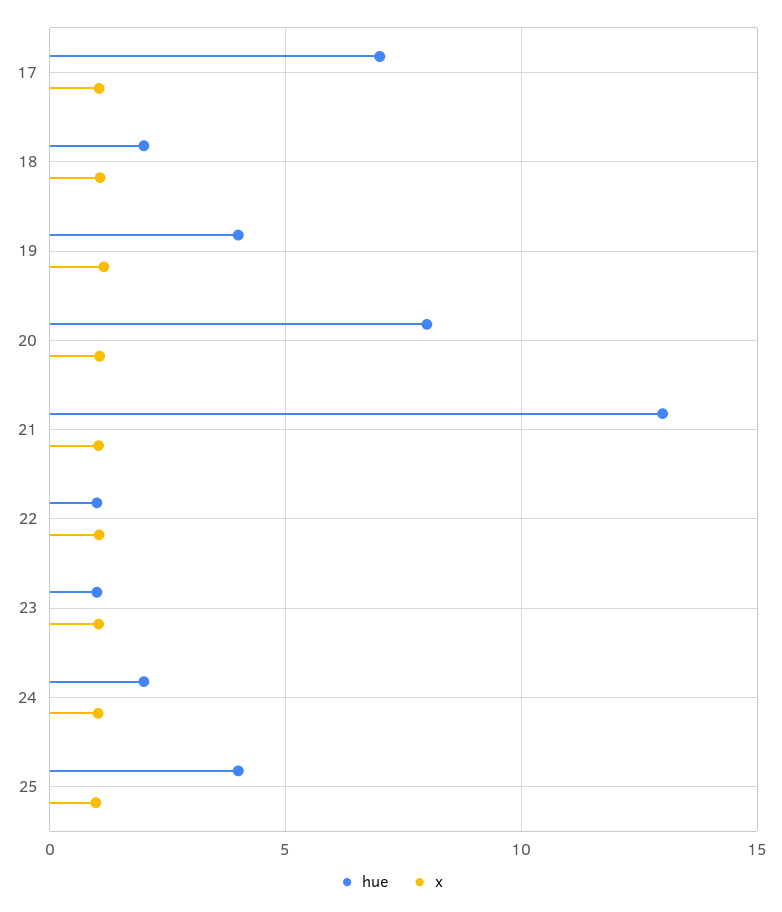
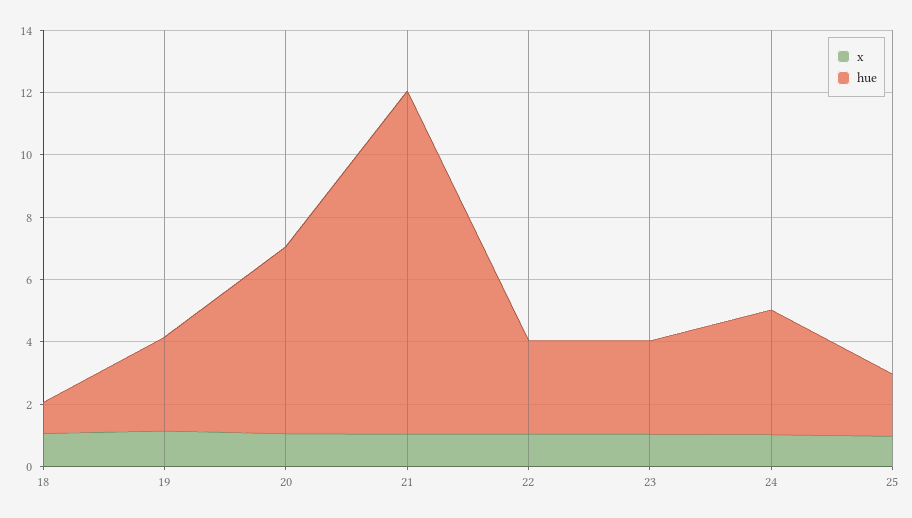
hue, 17: 7 -> none
x, 17: 1 -> none
hue, 18: 2 -> 1
hue, 19: 4 -> 3
hue, 20: 8 -> 6
hue, 21: 13 -> 11
hue, 22: 1 -> 3
hue, 23: 1 -> 3
hue, 24: 2 -> 4
hue, 25: 4 -> 2

